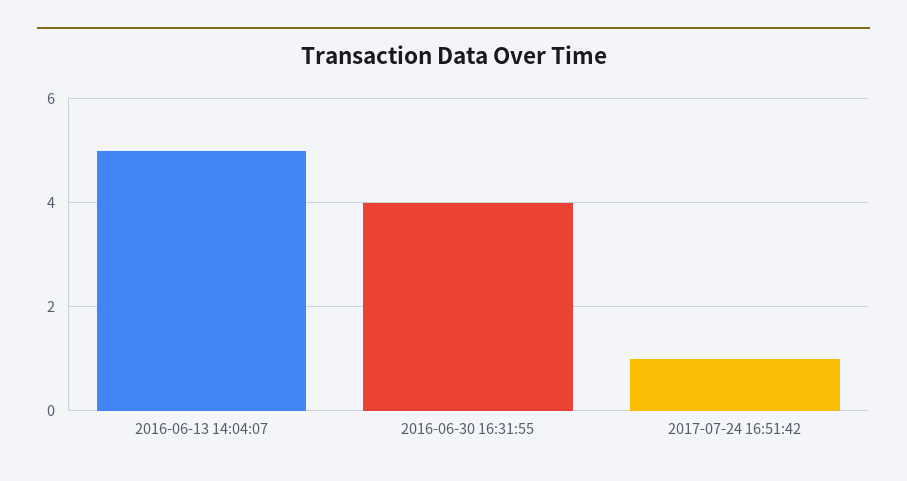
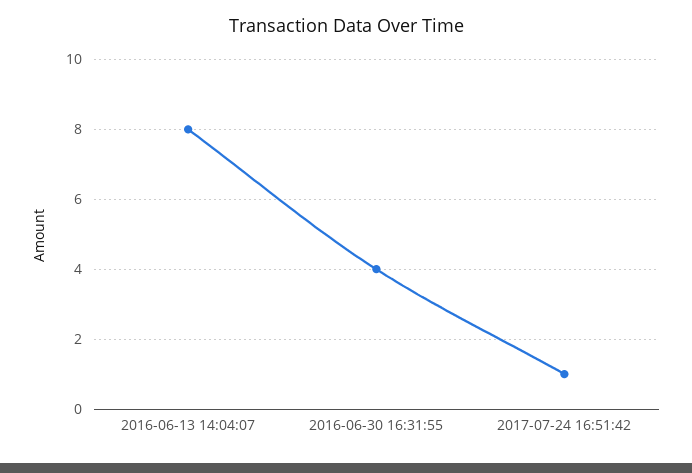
2016-06-13 14:04:07: 5 -> 8

